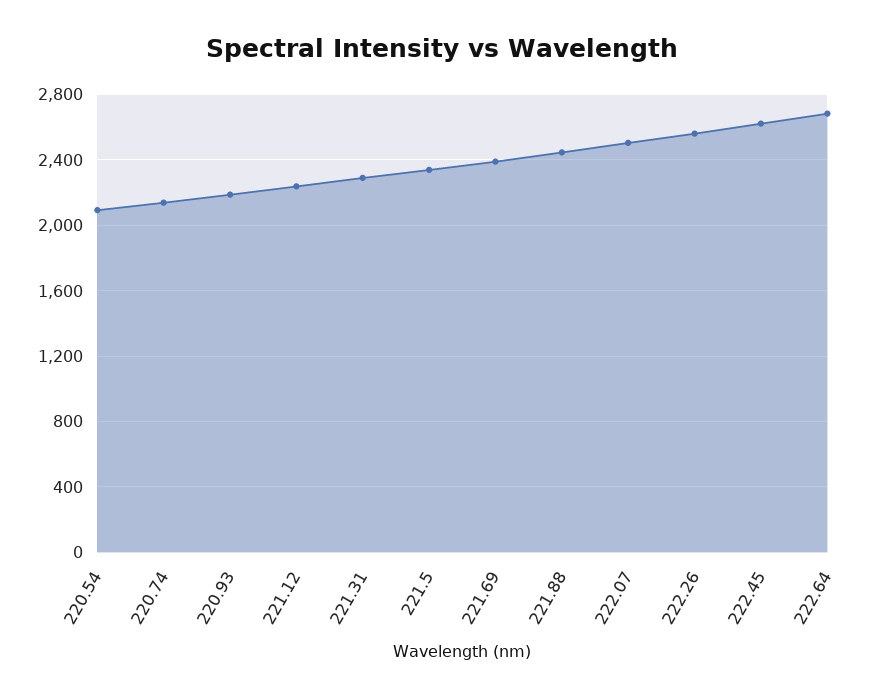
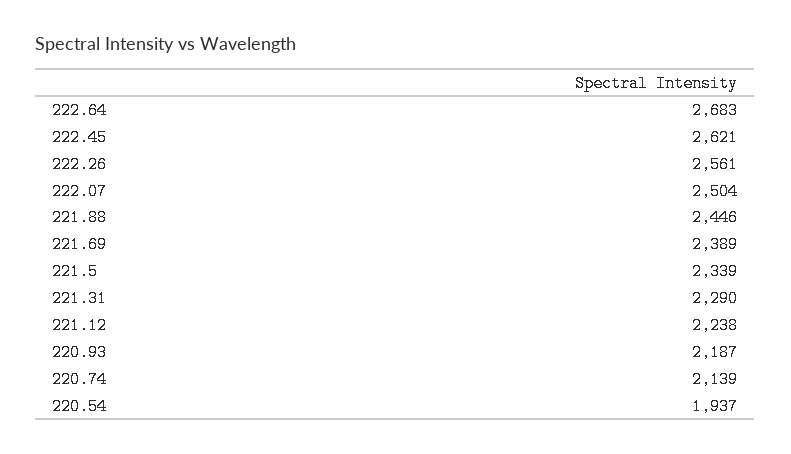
220.54: 2100 -> 1937

